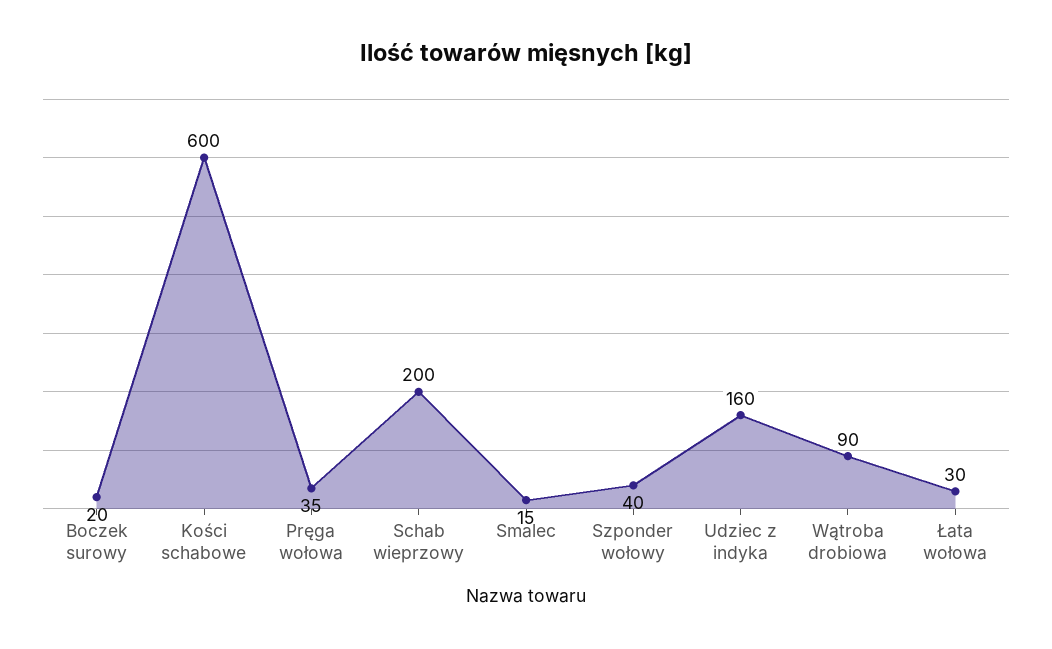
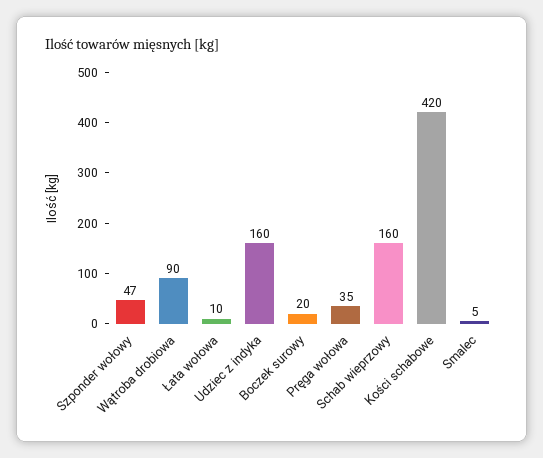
Kości schabowe: 600 -> 420
Schab wieprzowy: 200 -> 160
Smalec: 15 -> 5
Szponder wołowy: 40 -> 47
Łata wołowa: 30 -> 10

